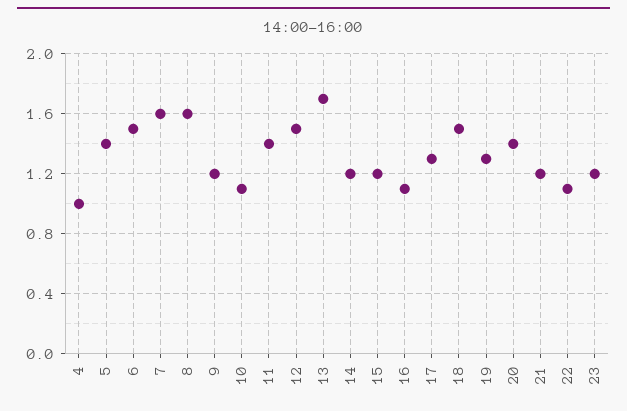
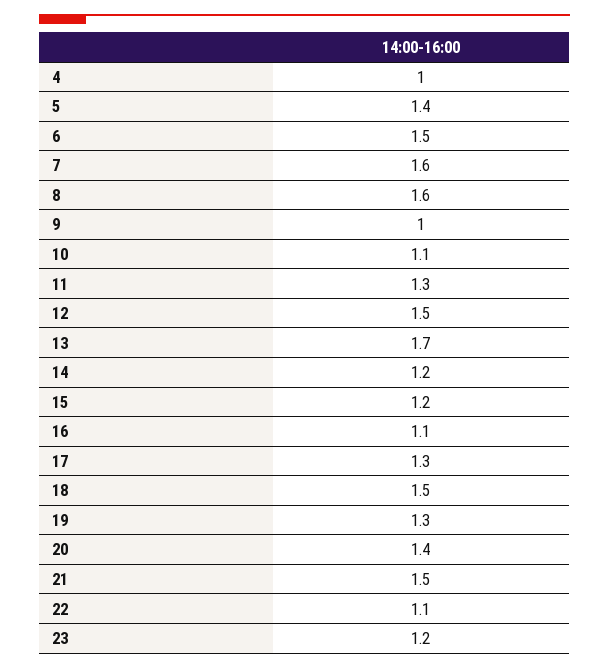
9: 1.2 -> 1
11: 1.4 -> 1.3
21: 1.2 -> 1.5

